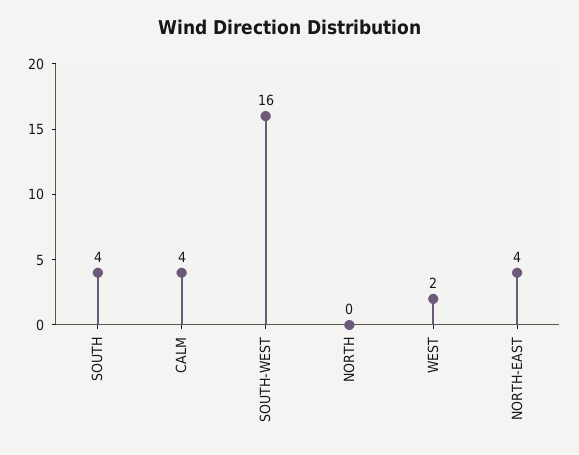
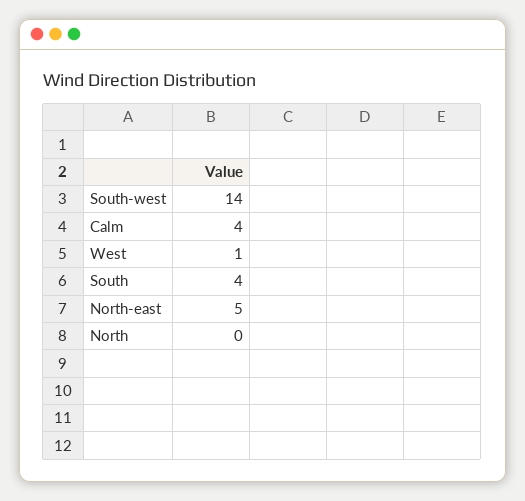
SOUTH-WEST: 16 -> 14
WEST: 2 -> 1
NORTH-EAST: 4 -> 5

